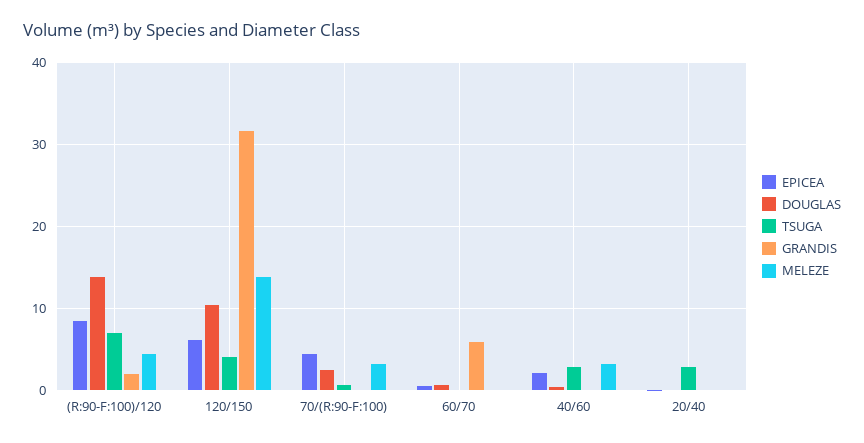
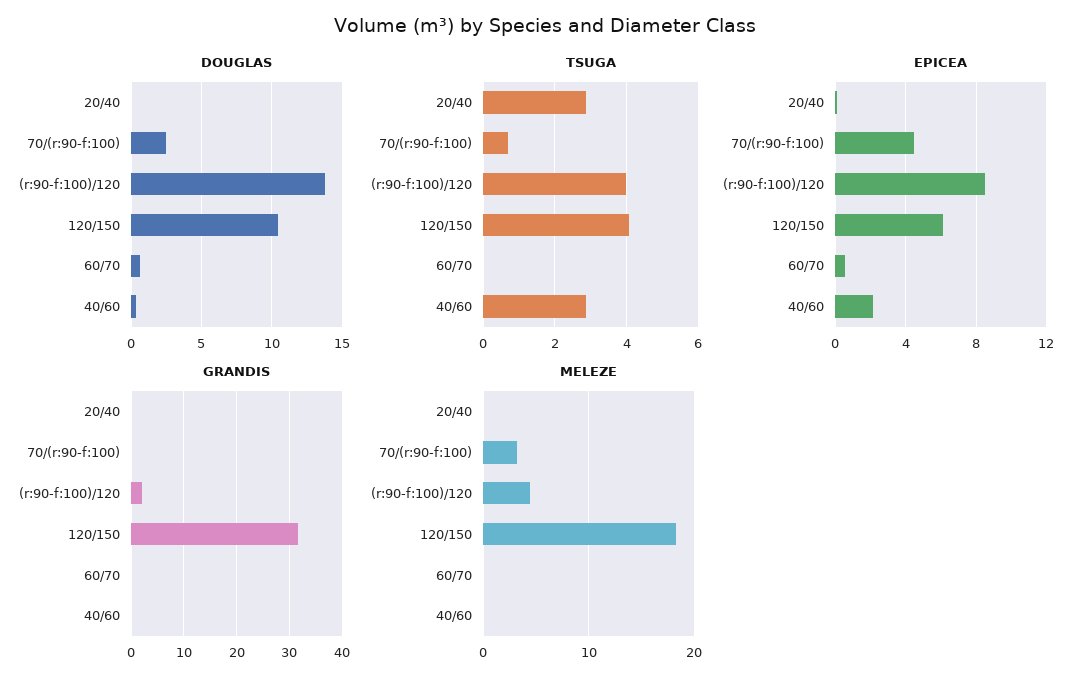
TSUGA, (R:90-F:100)/120: 7 -> 4
MELEZE, 120/150: 14 -> 18
GRANDIS, 60/70: 6 -> 0
MELEZE, 40/60: 3 -> 0

